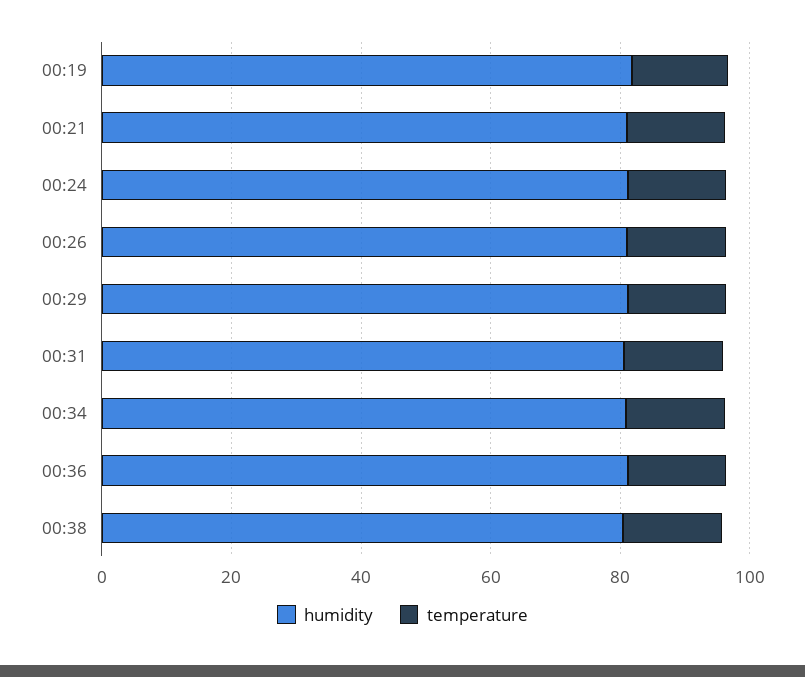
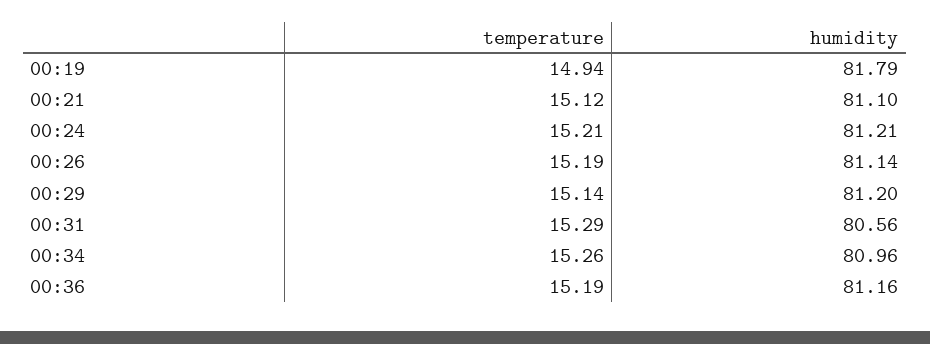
humidity, 00:38: 80 -> none
temperature, 00:38: 15 -> none

